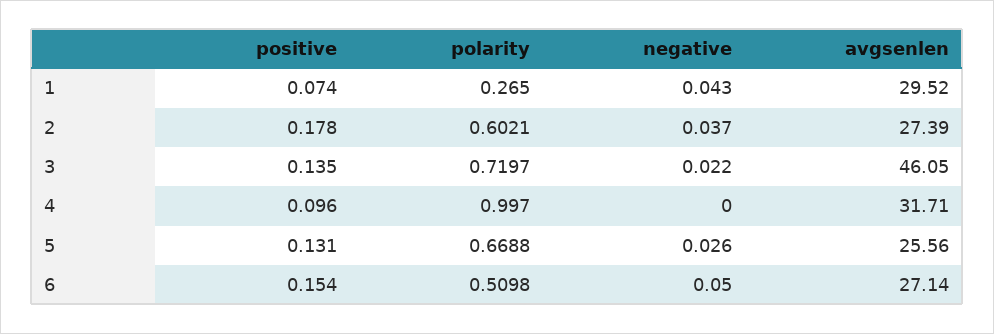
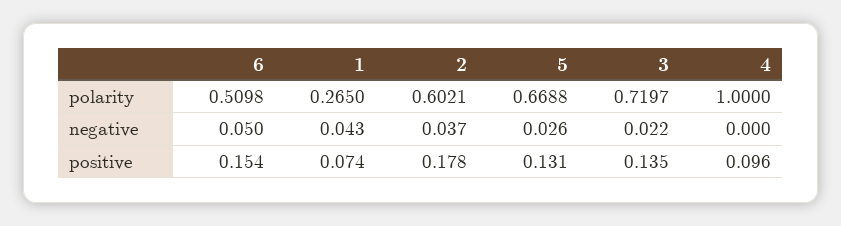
avgsenlen, 1: 29.52 -> none
avgsenlen, 2: 27.39 -> none
avgsenlen, 3: 46.05 -> none
polarity, 4: 0.997 -> 1
avgsenlen, 4: 31.71 -> none
avgsenlen, 5: 25.56 -> none
avgsenlen, 6: 27.14 -> none

